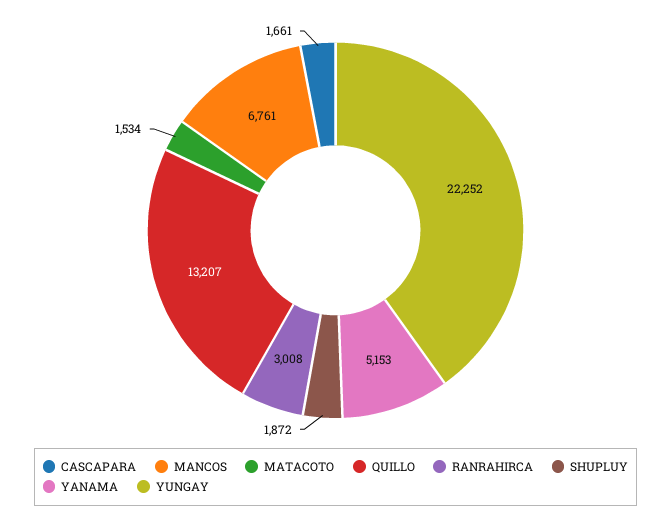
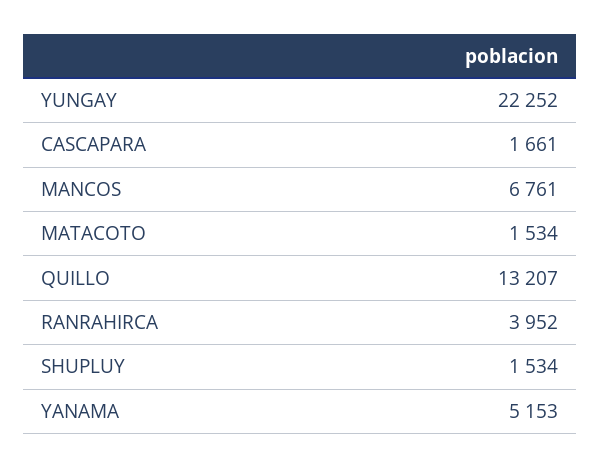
RANRAHIRCA: 3008 -> 3952
SHUPLUY: 1872 -> 1534

